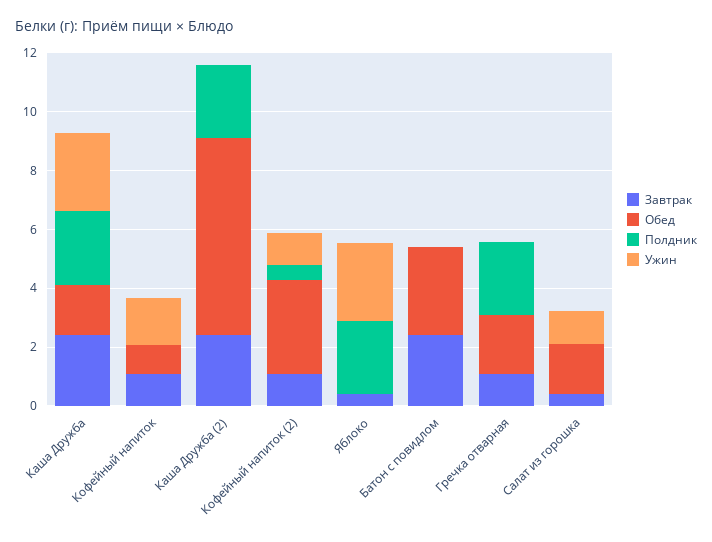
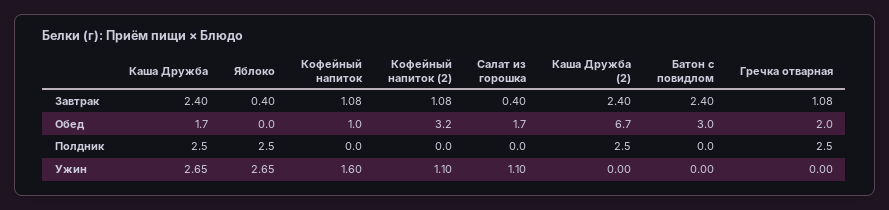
Полдник, Кофейный напиток (2): 0.5 -> 0

